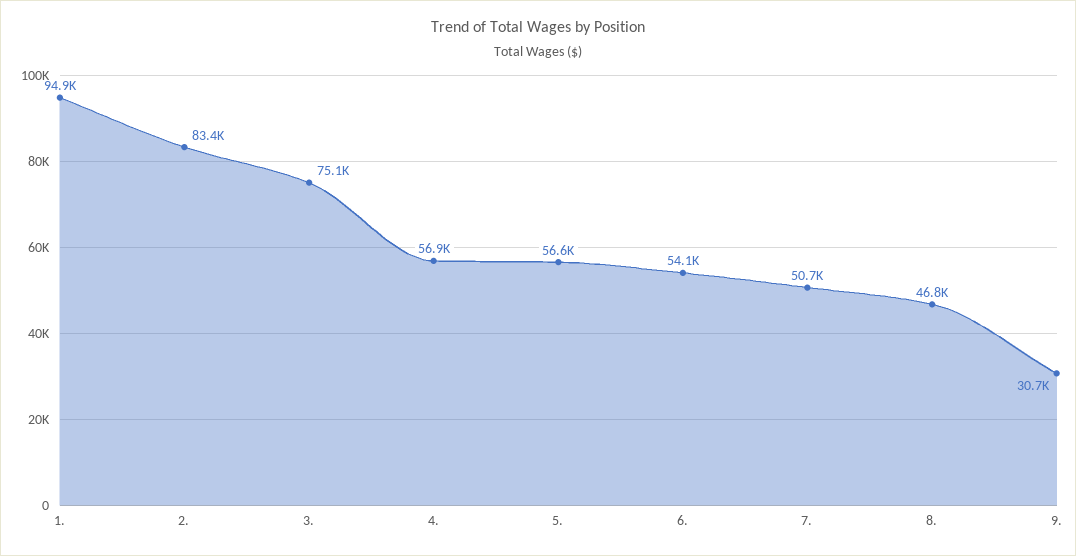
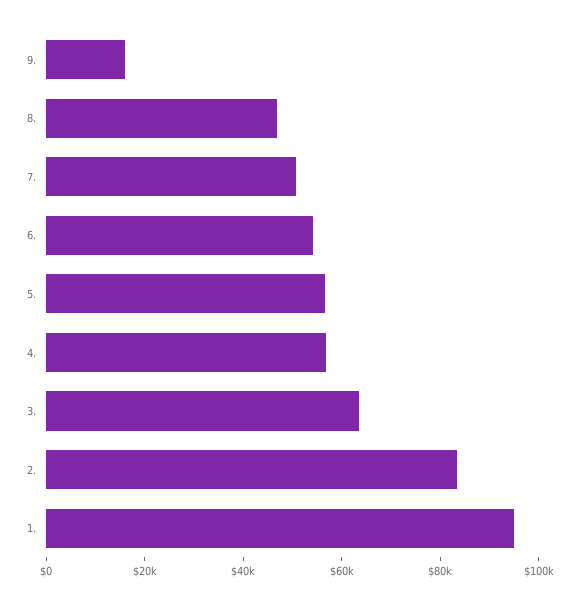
3.: 75100 -> 65000
9.: 30700 -> 15000

